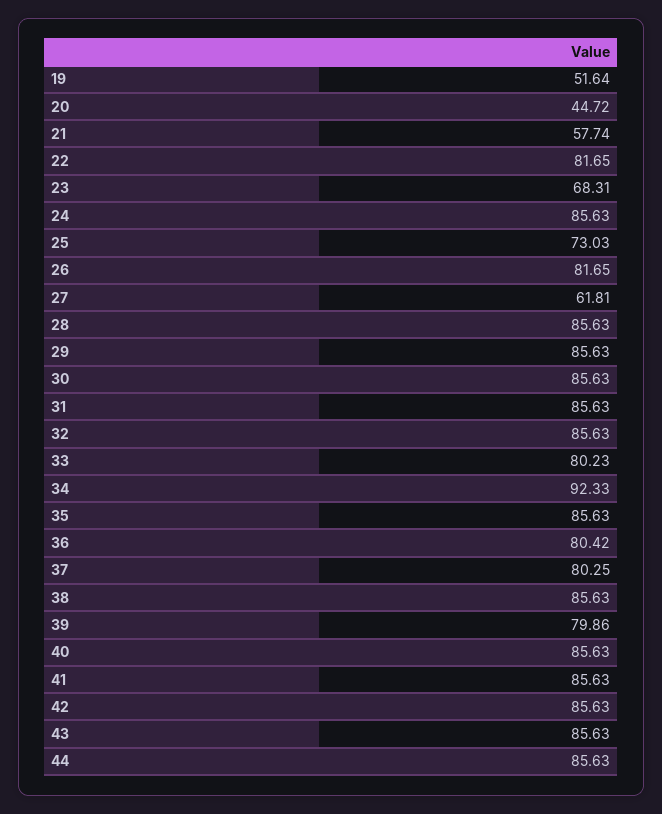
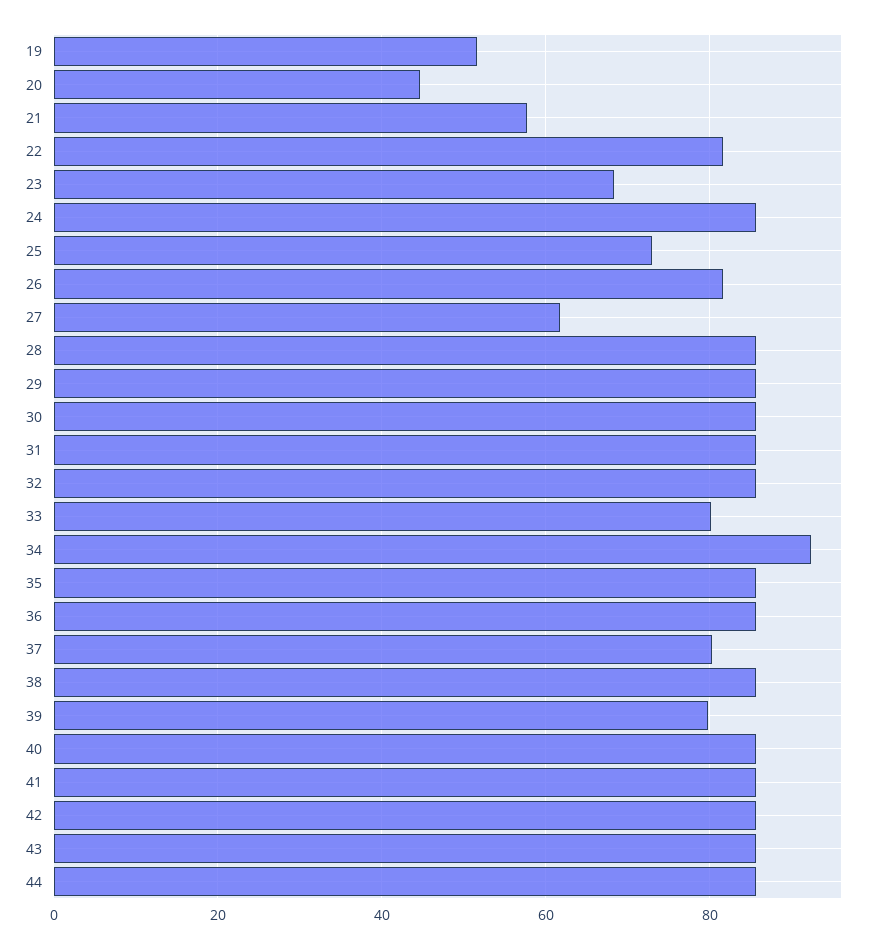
36: 80.42 -> 86

